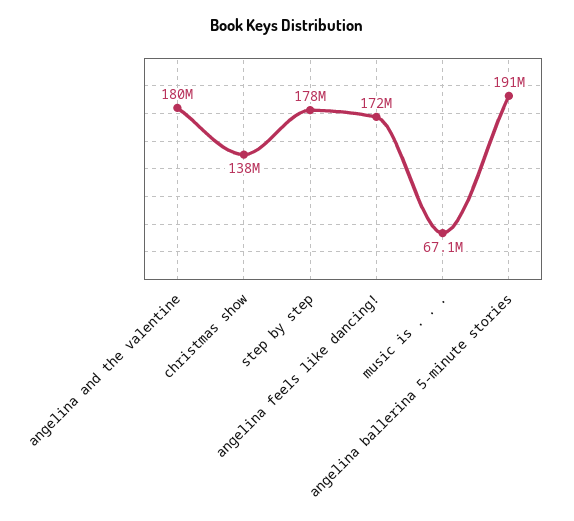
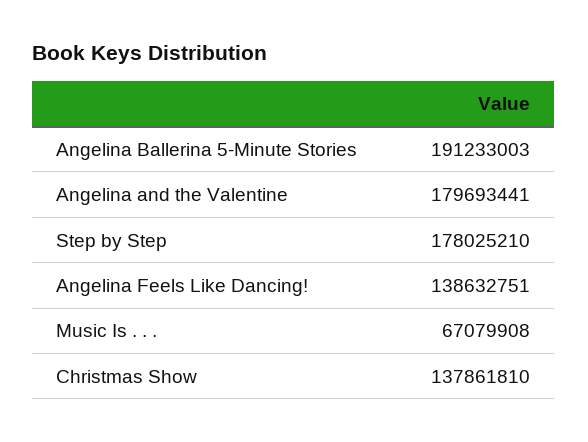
angelina feels like dancing!: 172000000 -> 138632751

